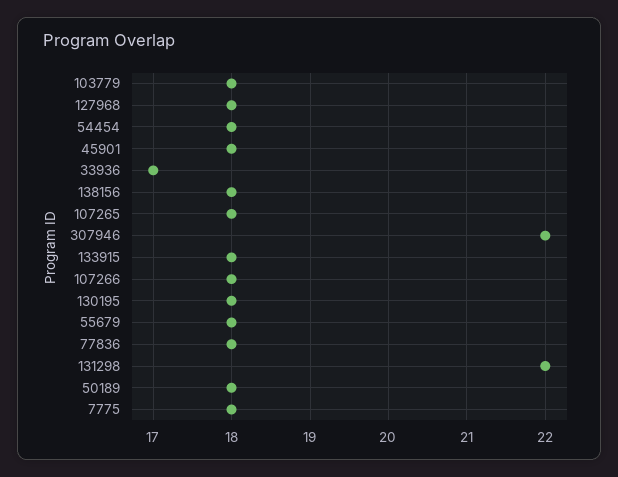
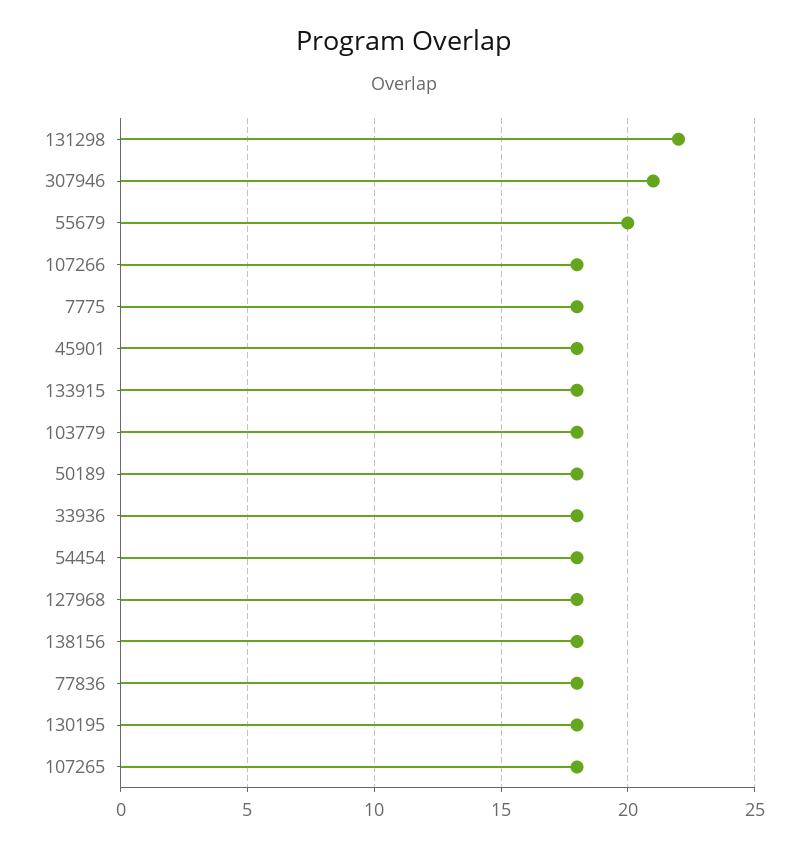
33936: 17 -> 18
307946: 22 -> 21
55679: 18 -> 20

